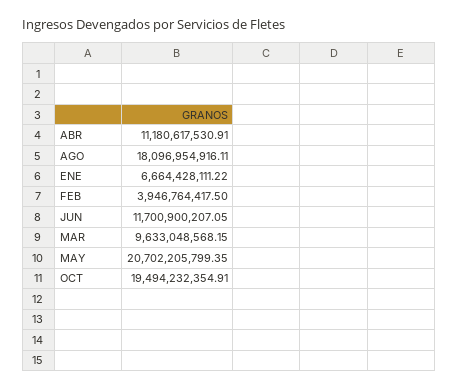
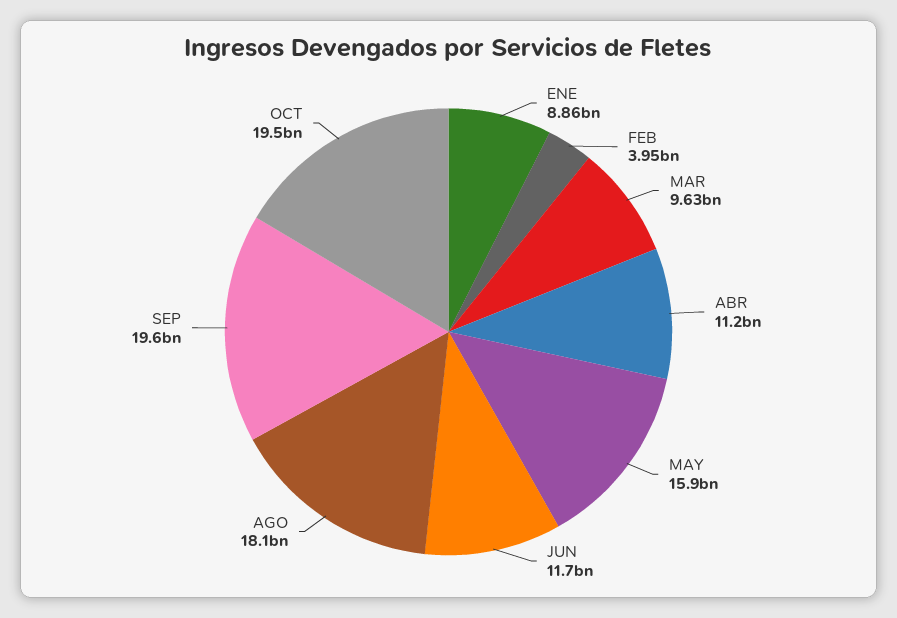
ENE: 6664428111.22 -> 8860000000
MAY: 20702205799.35 -> 15900000000
SEP: none -> 19600000000

